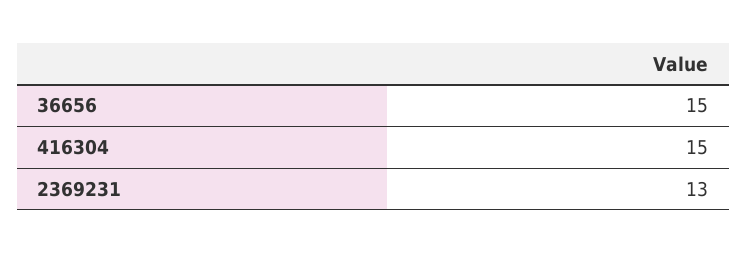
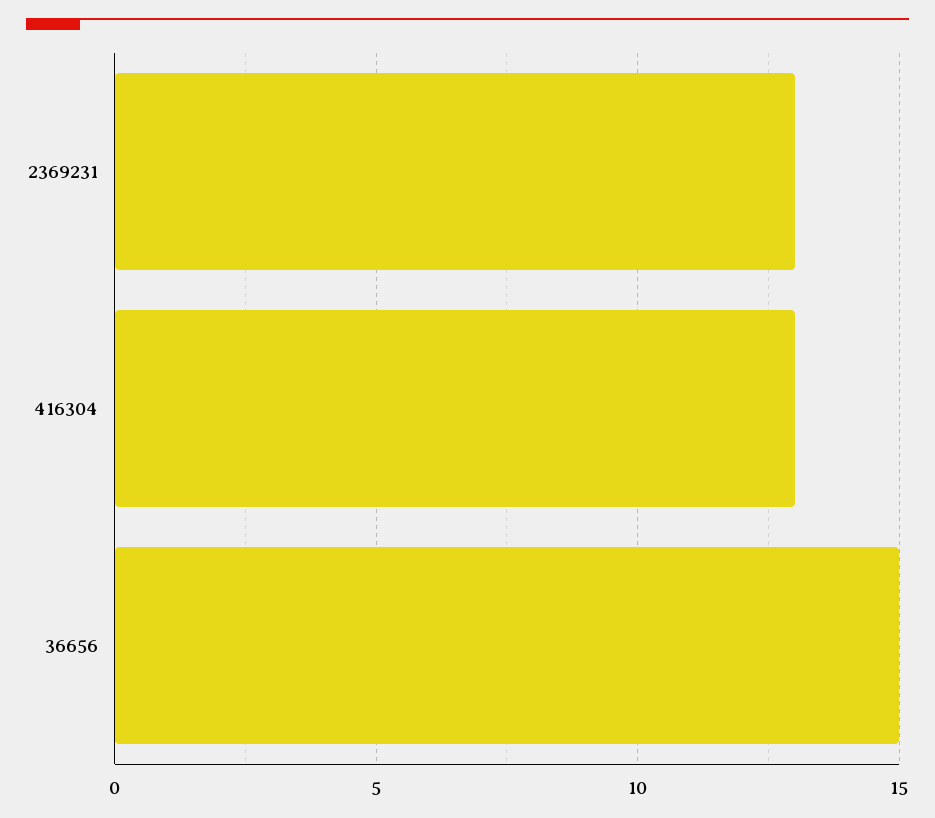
416304: 15 -> 13

